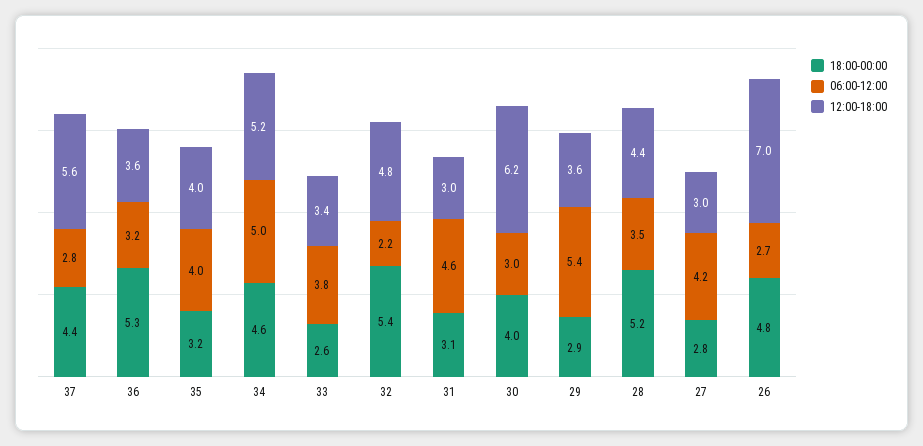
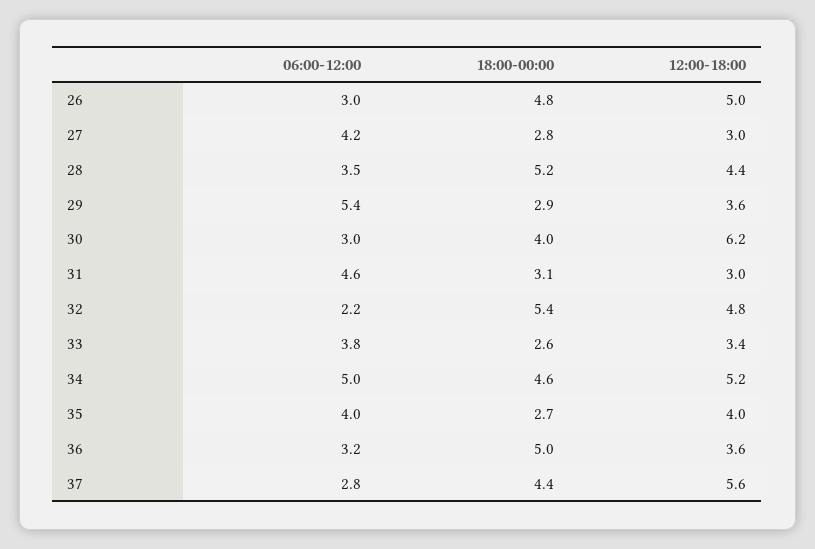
18:00-00:00, 36: 5.3 -> 5
18:00-00:00, 35: 3.2 -> 2.7
06:00-12:00, 26: 2.7 -> 3
12:00-18:00, 26: 7 -> 5

